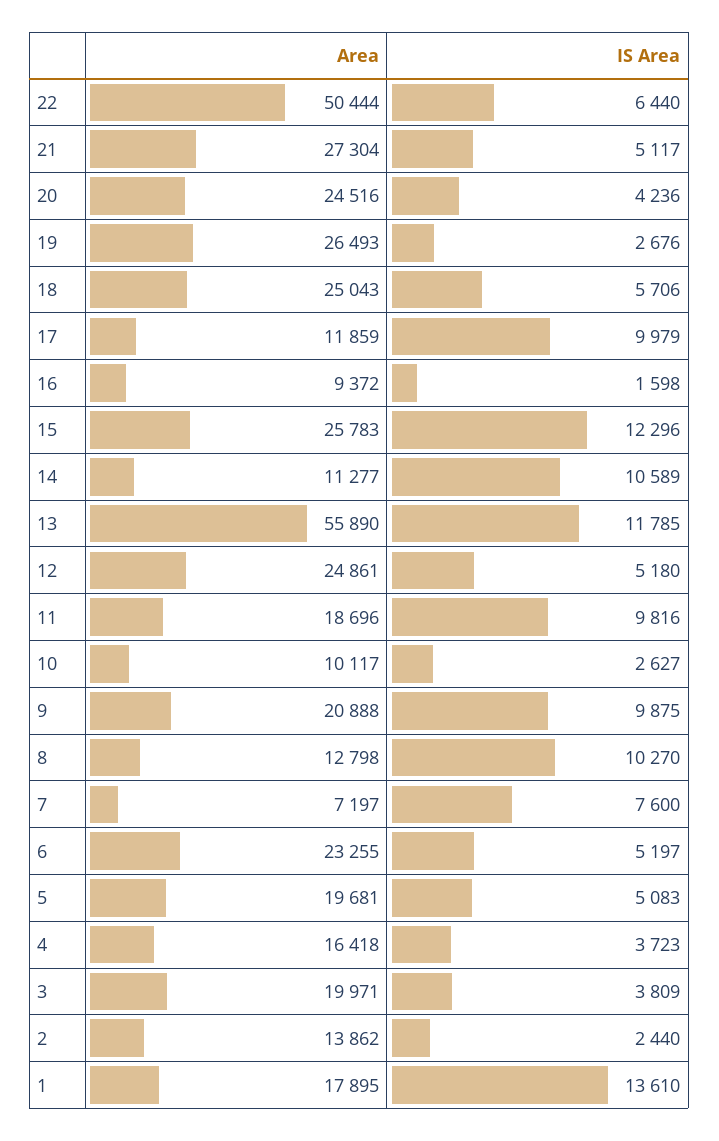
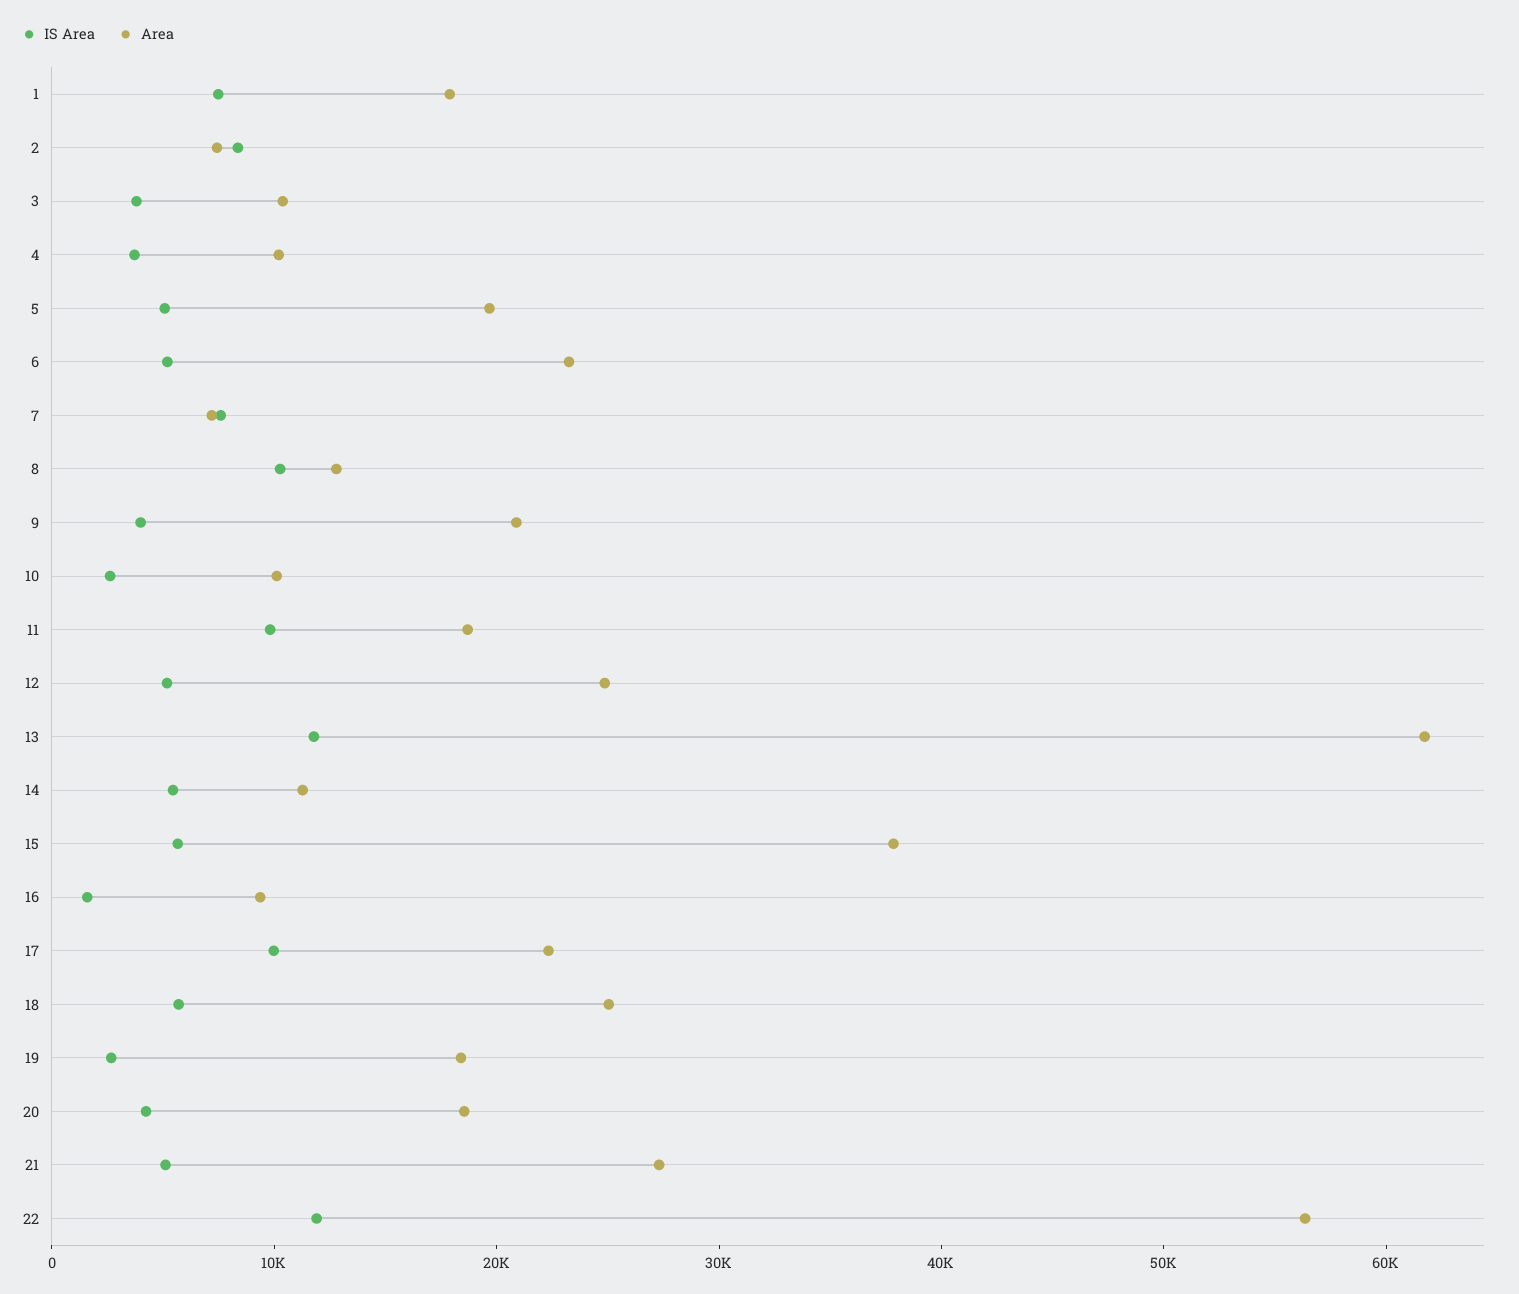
Area, 22: 50444 -> 56000
IS Area, 22: 6440 -> 12000
Area, 20: 24516 -> 18000
Area, 19: 26493 -> 18000
Area, 17: 11859 -> 22000
Area, 15: 25783 -> 38000
IS Area, 15: 12296 -> 6000
IS Area, 14: 10589 -> 6000
Area, 13: 55890 -> 62000
IS Area, 9: 9875 -> 4000
Area, 4: 16418 -> 10000
Area, 3: 19971 -> 10000
Area, 2: 13862 -> 8000
IS Area, 2: 2440 -> 8000
IS Area, 1: 13610 -> 8000

